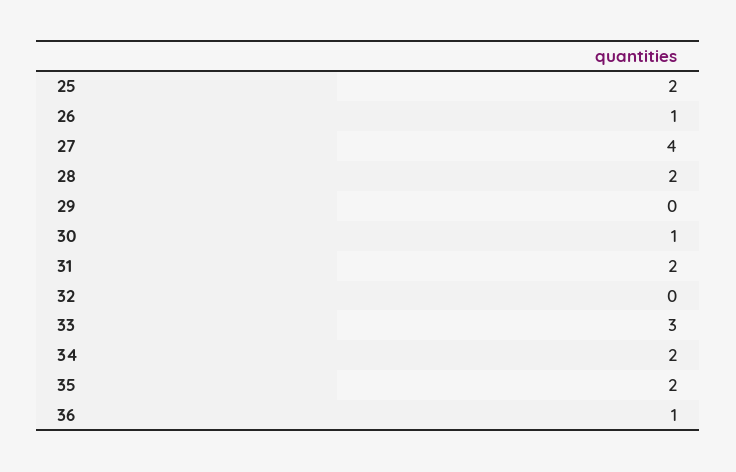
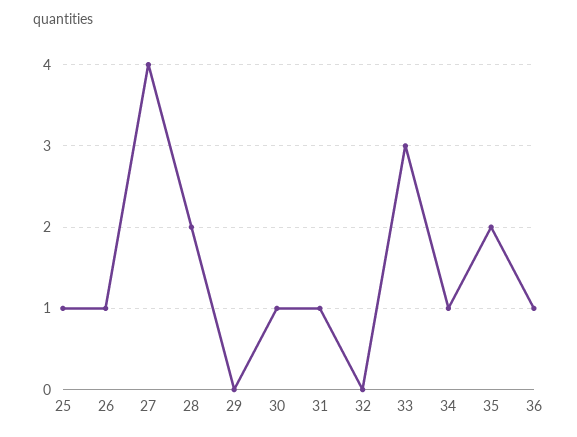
25: 2 -> 1
31: 2 -> 1
34: 2 -> 1

